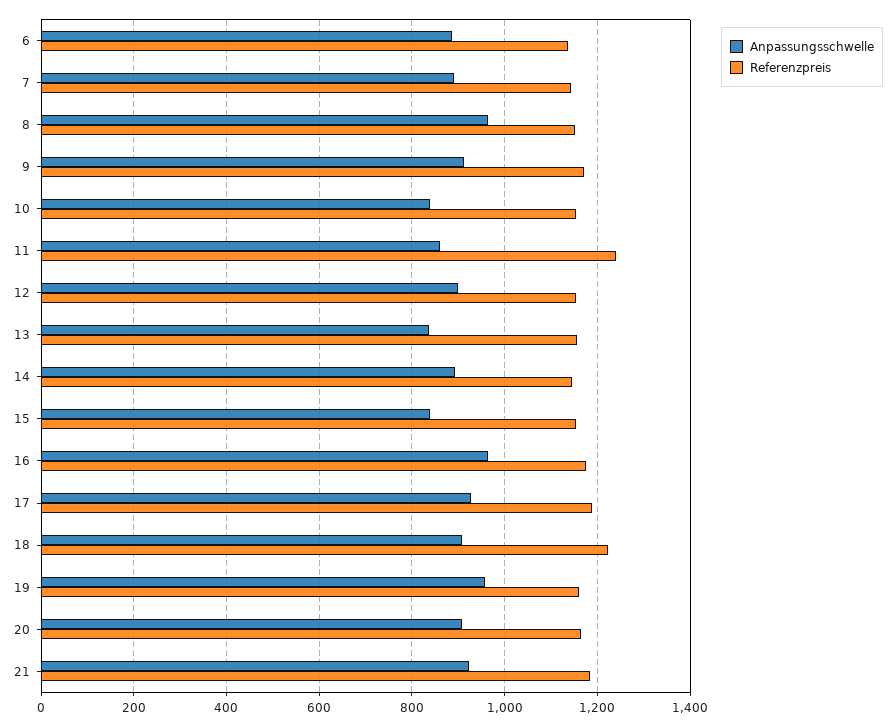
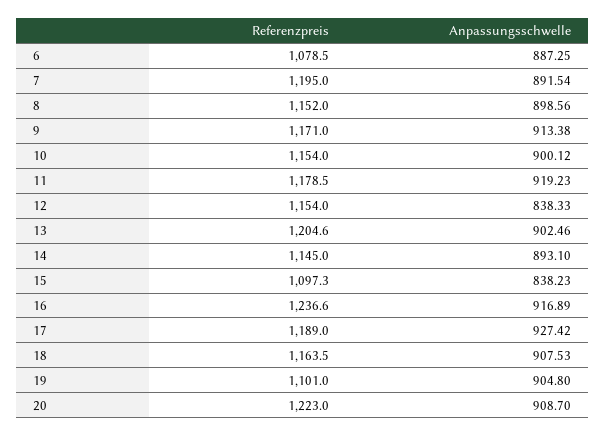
Referenzpreis, 6: 1140 -> 1078.5
Referenzpreis, 7: 1140 -> 1195
Anpassungsschwelle, 8: 960 -> 898.56
Anpassungsschwelle, 10: 840 -> 900.12
Anpassungsschwelle, 11: 860 -> 919.23
Referenzpreis, 11: 1240 -> 1178.5
Anpassungsschwelle, 12: 900 -> 838.33
Anpassungsschwelle, 13: 840 -> 902.46
Referenzpreis, 13: 1160 -> 1204.6
Referenzpreis, 15: 1160 -> 1097.3
Anpassungsschwelle, 16: 960 -> 916.89
Referenzpreis, 16: 1180 -> 1236.6
Referenzpreis, 18: 1220 -> 1163.5
Anpassungsschwelle, 19: 960 -> 904.8
Referenzpreis, 19: 1160 -> 1101
Referenzpreis, 20: 1160 -> 1223
Anpassungsschwelle, 21: 920 -> none
Referenzpreis, 21: 1180 -> none

